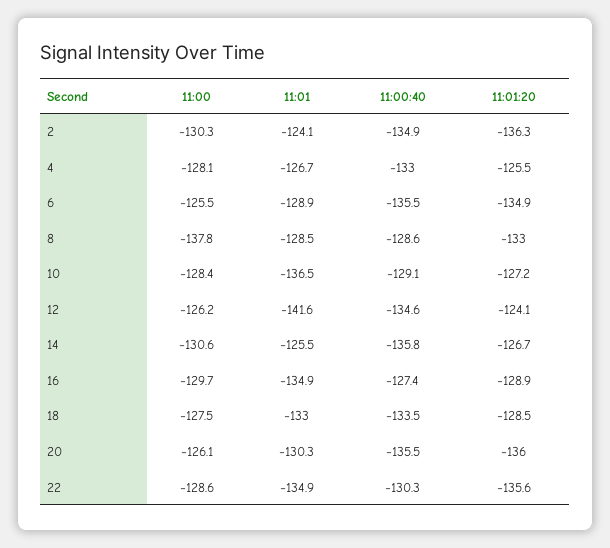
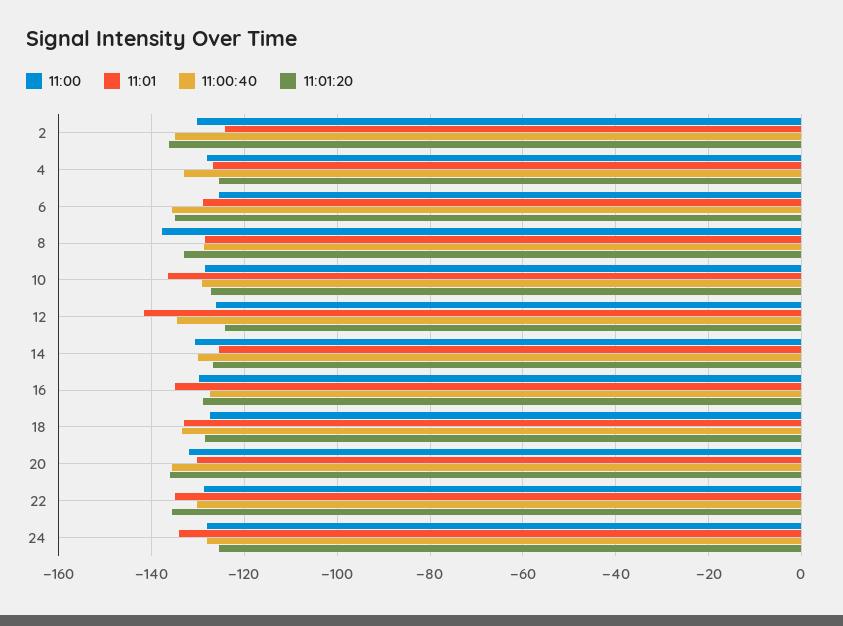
11:00:40, 14: -135.8 -> -130
11:00, 20: -126.1 -> -132
11:00, 24: none -> -128
11:01, 24: none -> -134
11:00:40, 24: none -> -128
11:01:20, 24: none -> -126

